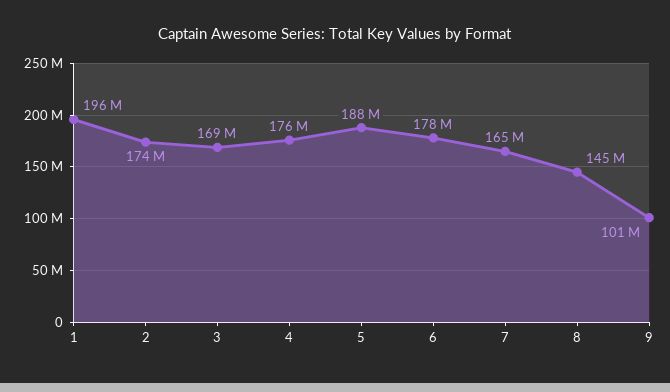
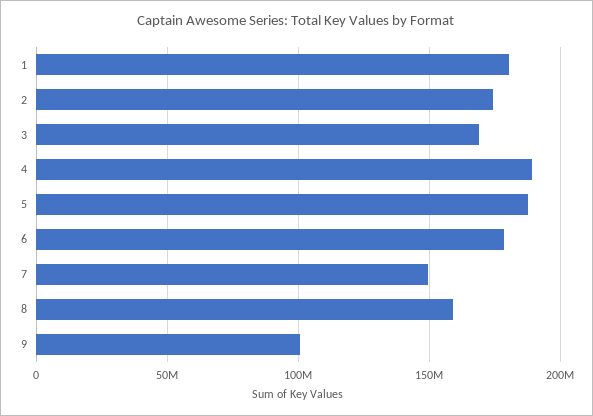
1: 196000000 -> 180000000
4: 176000000 -> 190000000
7: 165000000 -> 150000000
8: 145000000 -> 160000000

